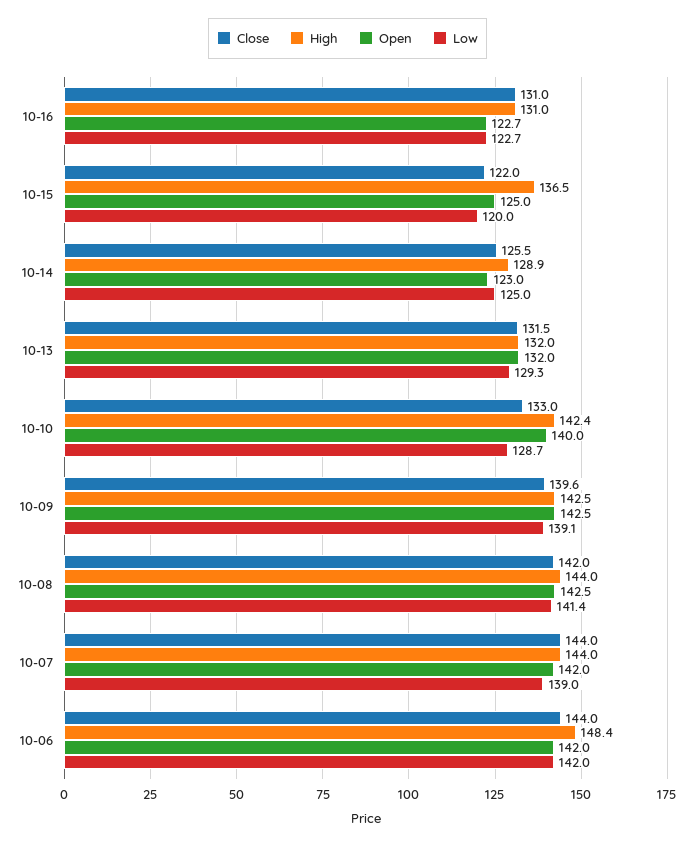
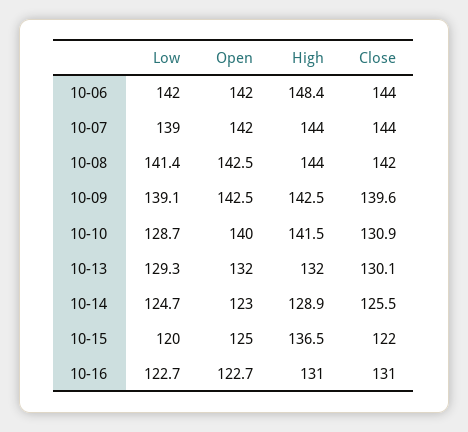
Low, 10-14: 125 -> 124.7
Close, 10-13: 131.5 -> 130.1
Close, 10-10: 133 -> 130.9
High, 10-10: 142.4 -> 141.5

